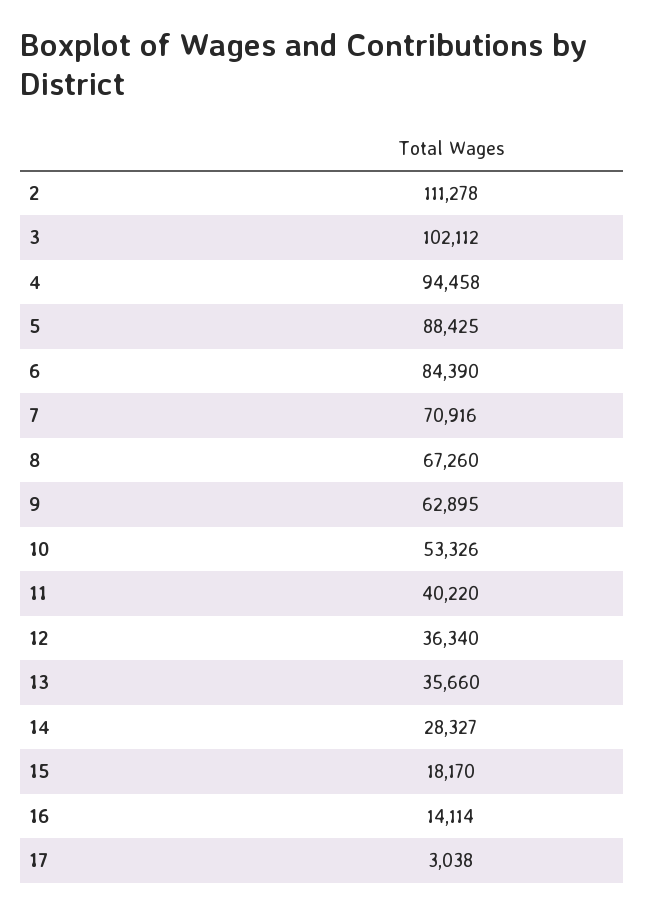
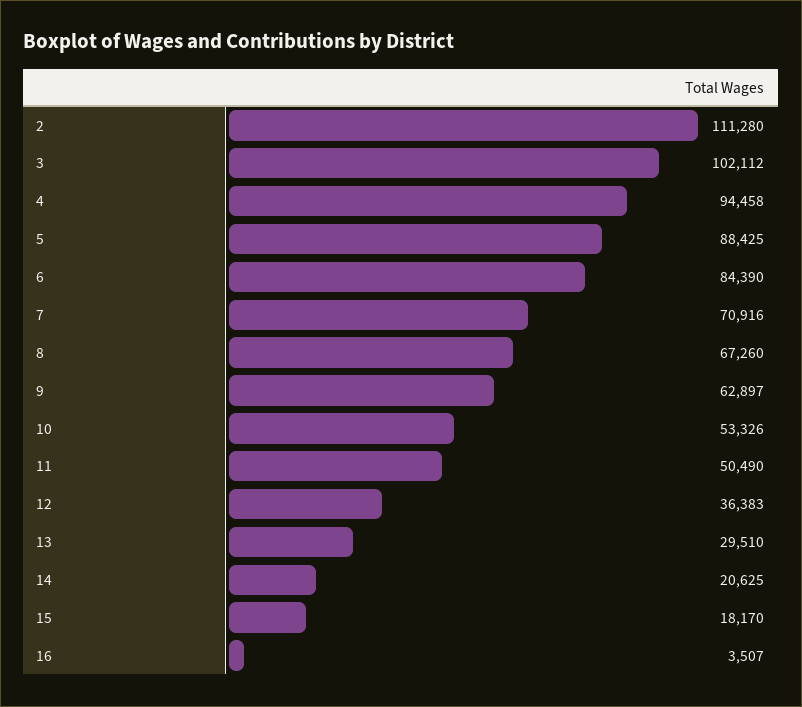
2: 111278 -> 111280
9: 62895 -> 62897
11: 40220 -> 50490
12: 36340 -> 36383
13: 35660 -> 29510
14: 28327 -> 20625
16: 14114 -> 3507
17: 3038 -> none

